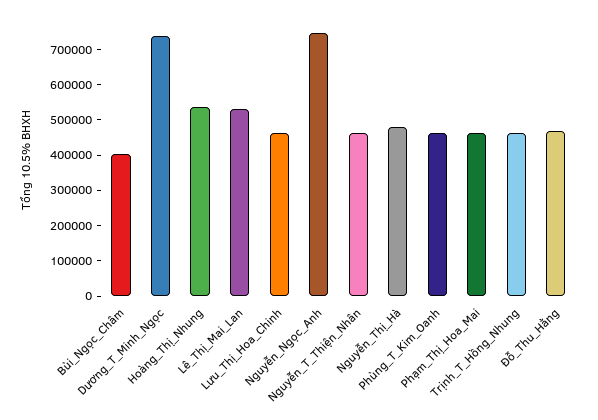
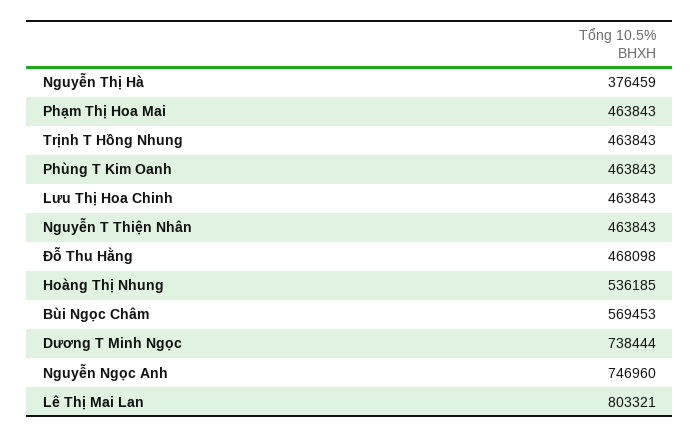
Bùi_Ngọc_Châm: 400000 -> 569453
Lê_Thị_Mai_Lan: 525000 -> 803321
Nguyễn_Thị_Hà: 475000 -> 376459

